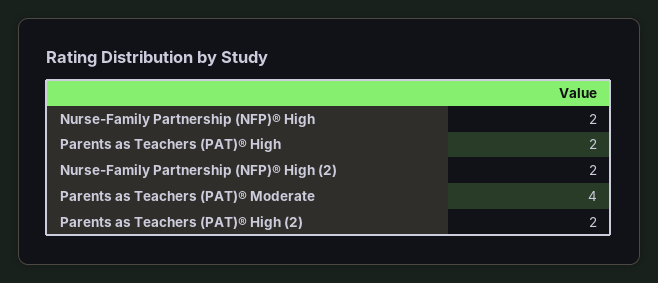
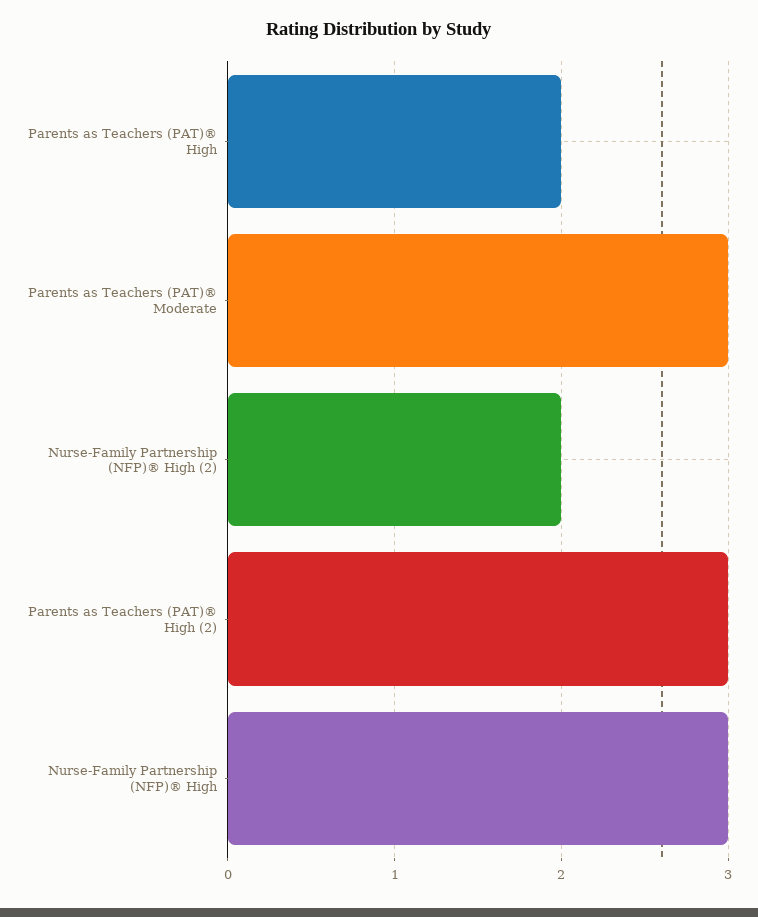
Nurse-Family Partnership (NFP)® High: 2 -> 3
Parents as Teachers (PAT)® Moderate: 4 -> 3
Parents as Teachers (PAT)® High (2): 2 -> 3

